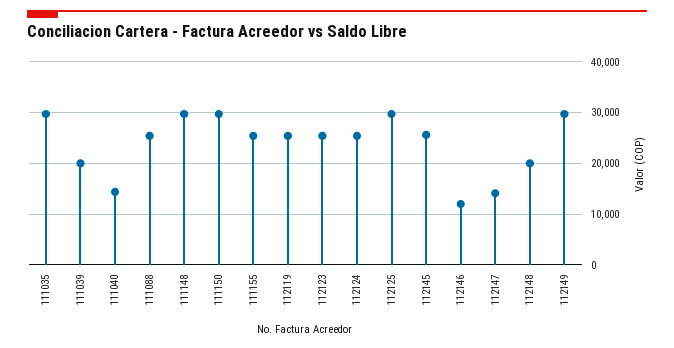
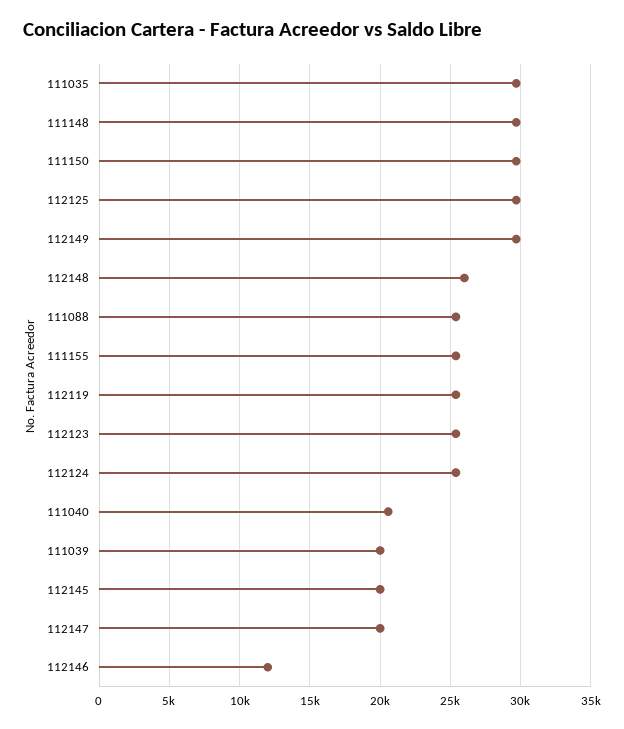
111040: 14000 -> 20500
112145: 26000 -> 20000
112147: 14000 -> 20000
112148: 20000 -> 26000

